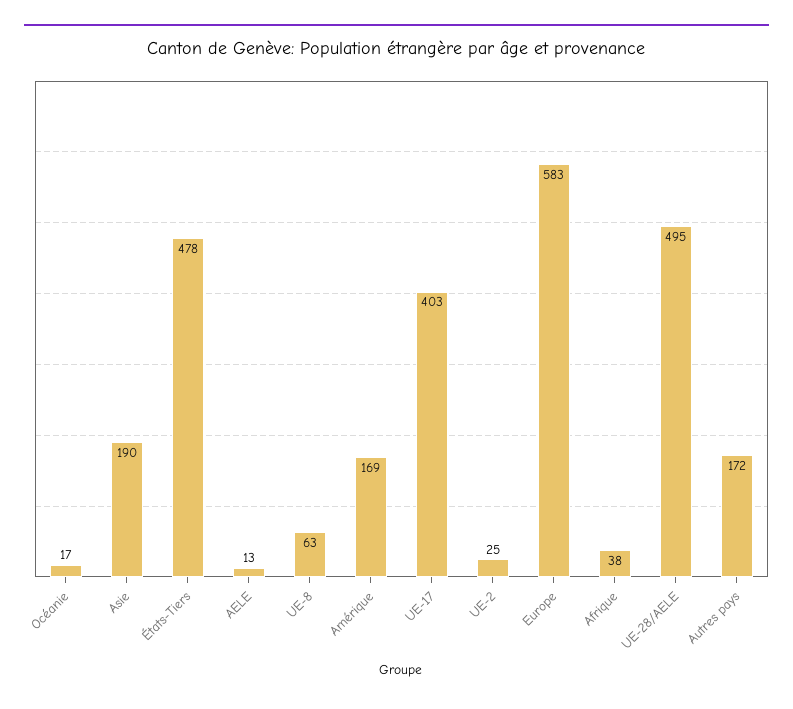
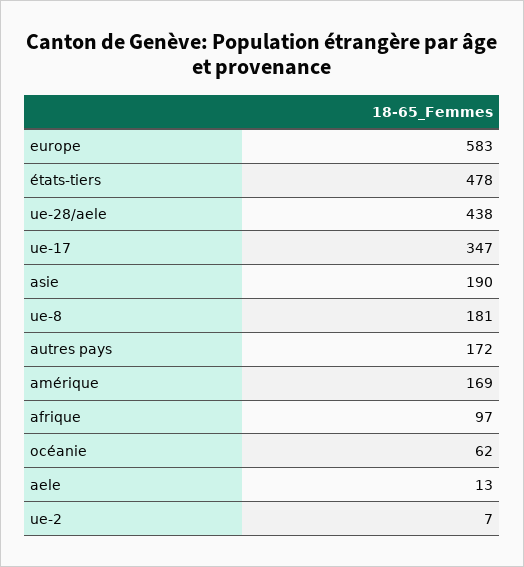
Océanie: 17 -> 62
UE-8: 63 -> 181
UE-17: 403 -> 347
UE-2: 25 -> 7
Afrique: 38 -> 97
UE-28/AELE: 495 -> 438

